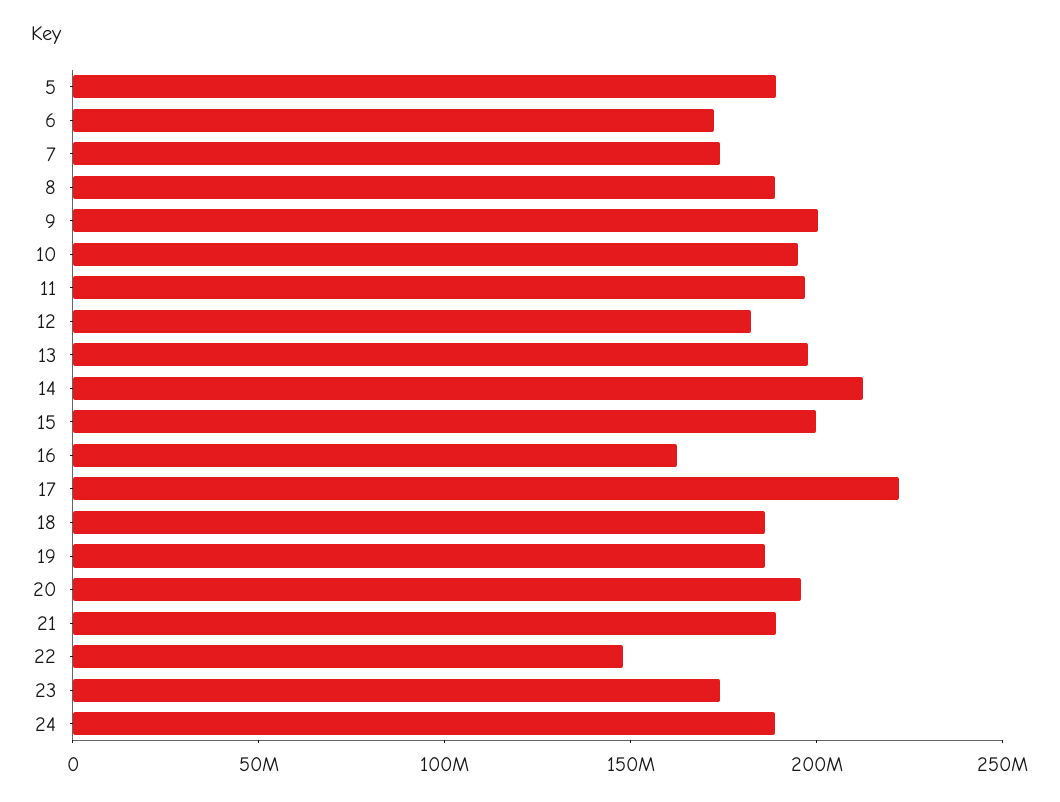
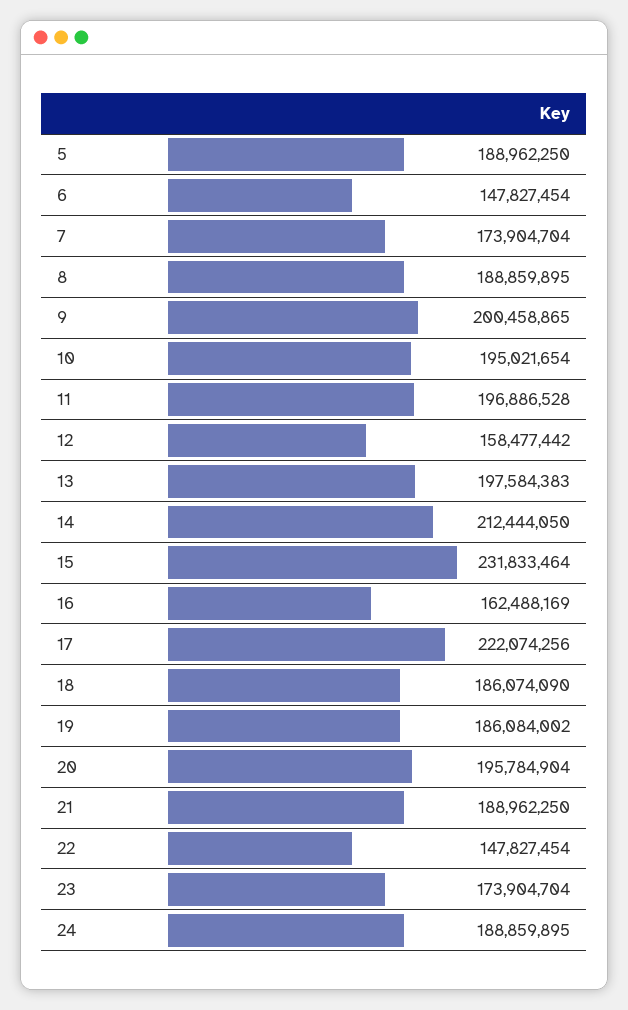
6: 170000000 -> 147827454
12: 180000000 -> 158477442
15: 200000000 -> 231833464

